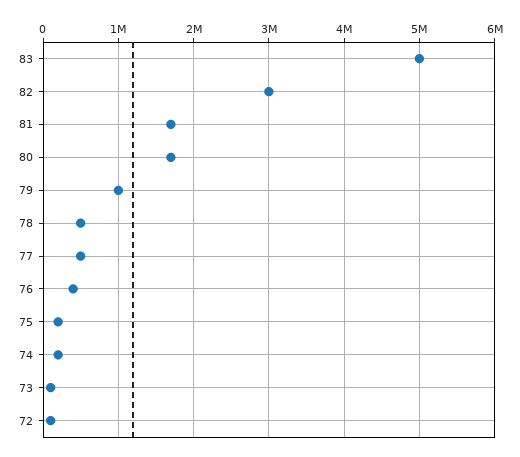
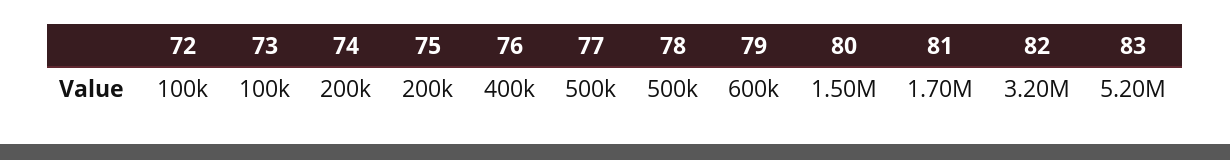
83: 5000000 -> 5200000
82: 3000000 -> 3200000
80: 1700000 -> 1500000
79: 1000000 -> 600000

